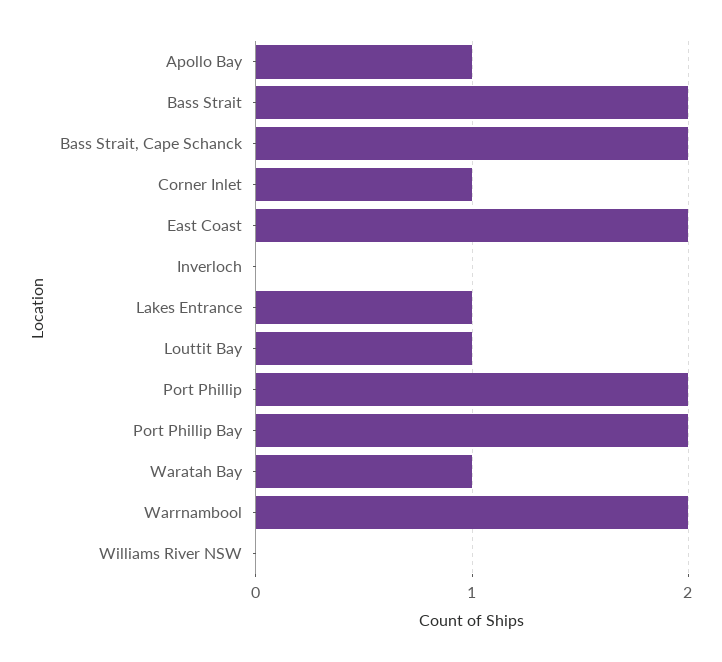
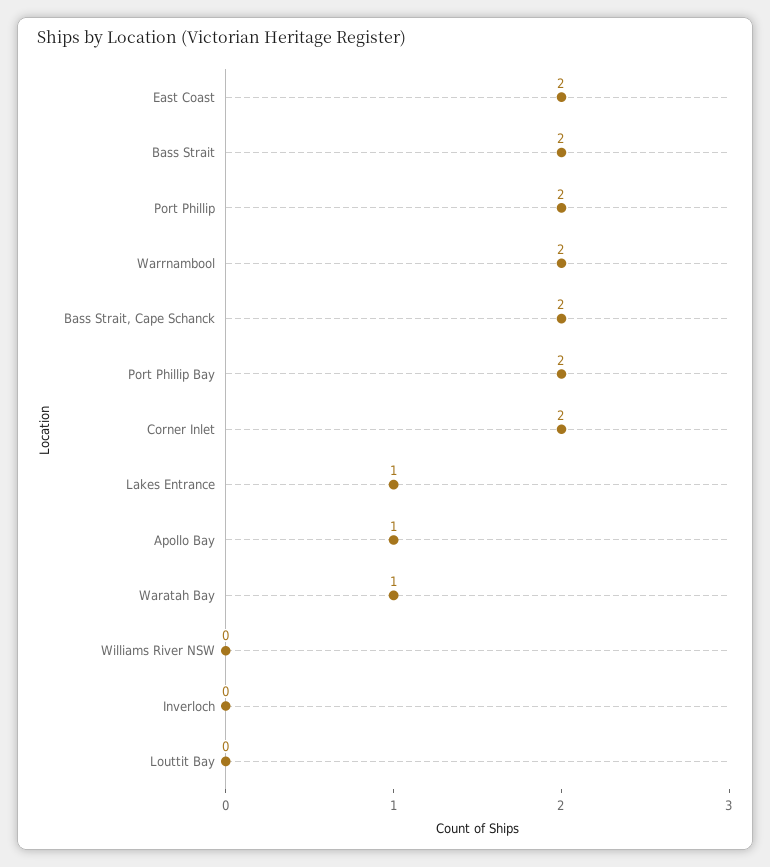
Corner Inlet: 1 -> 2
Louttit Bay: 1 -> 0

